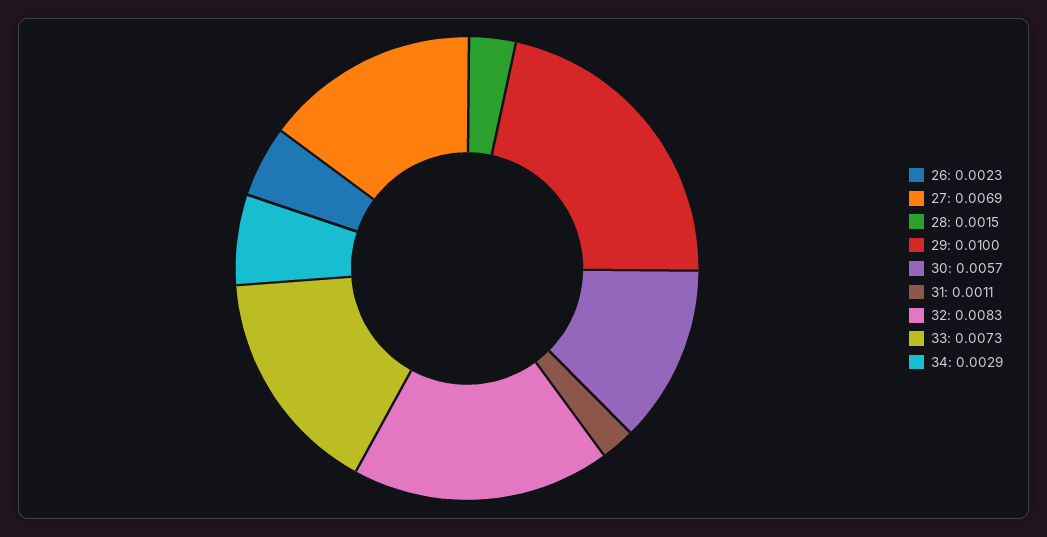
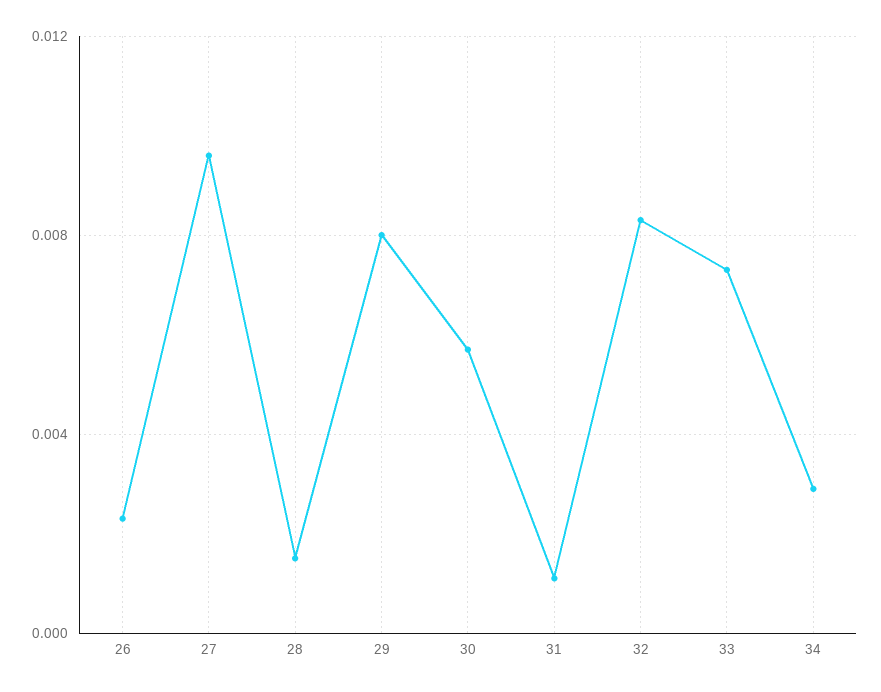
27: 0.0069 -> 0.0095
29: 0.01 -> 0.008

